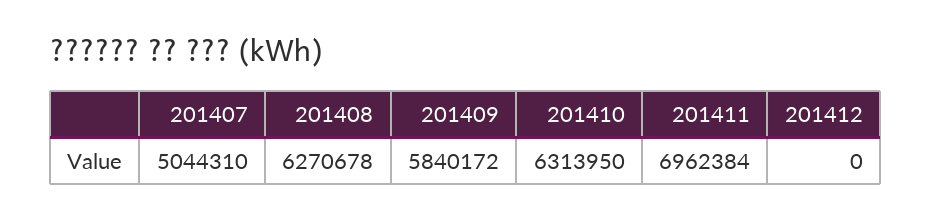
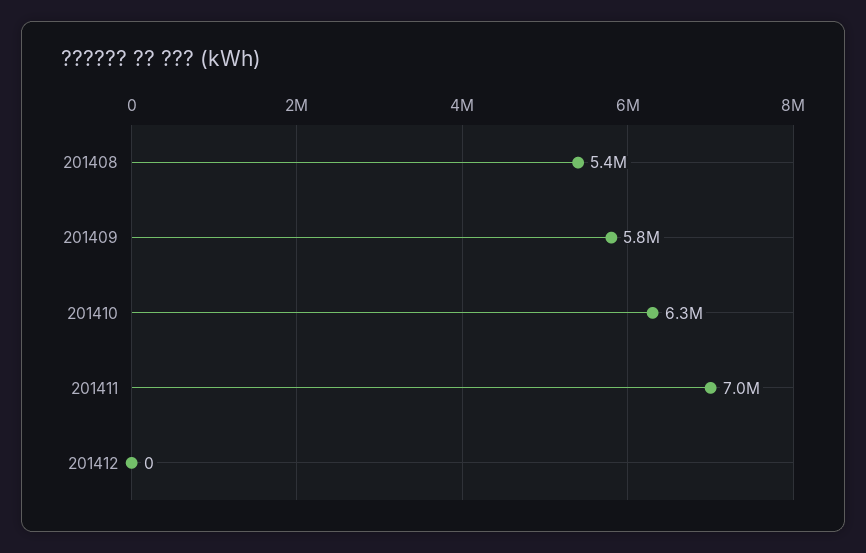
201407: 5044310 -> none
201408: 6270678 -> 5400000

